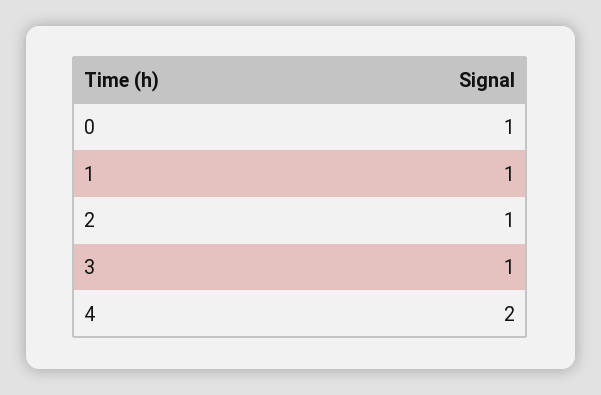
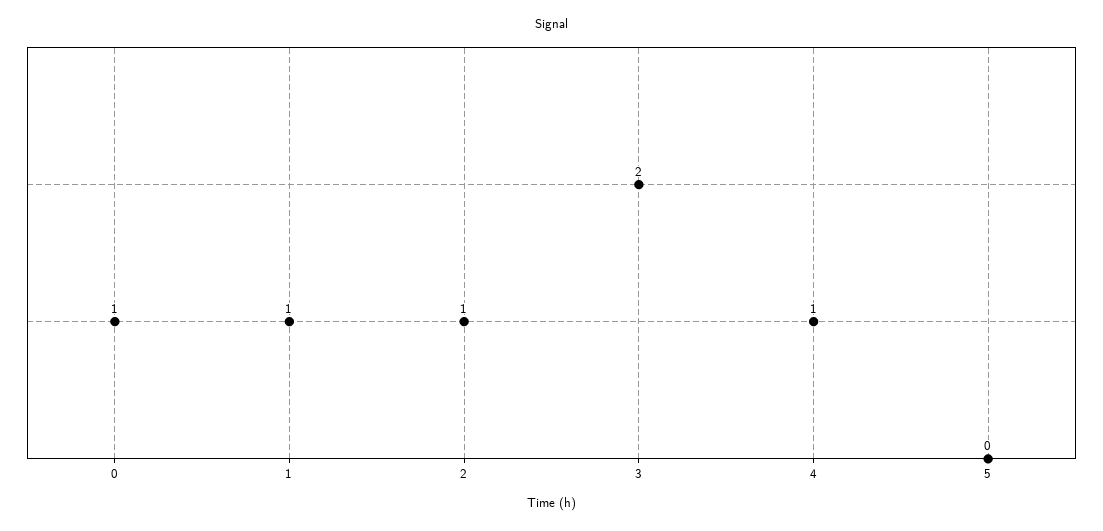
3: 1 -> 2
4: 2 -> 1
5: none -> 0

